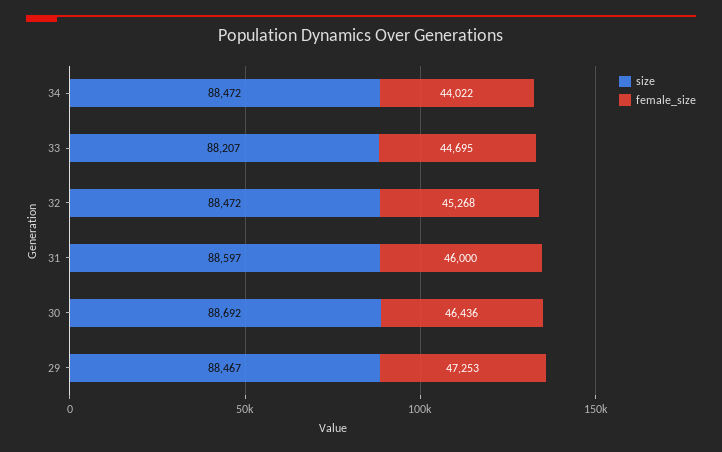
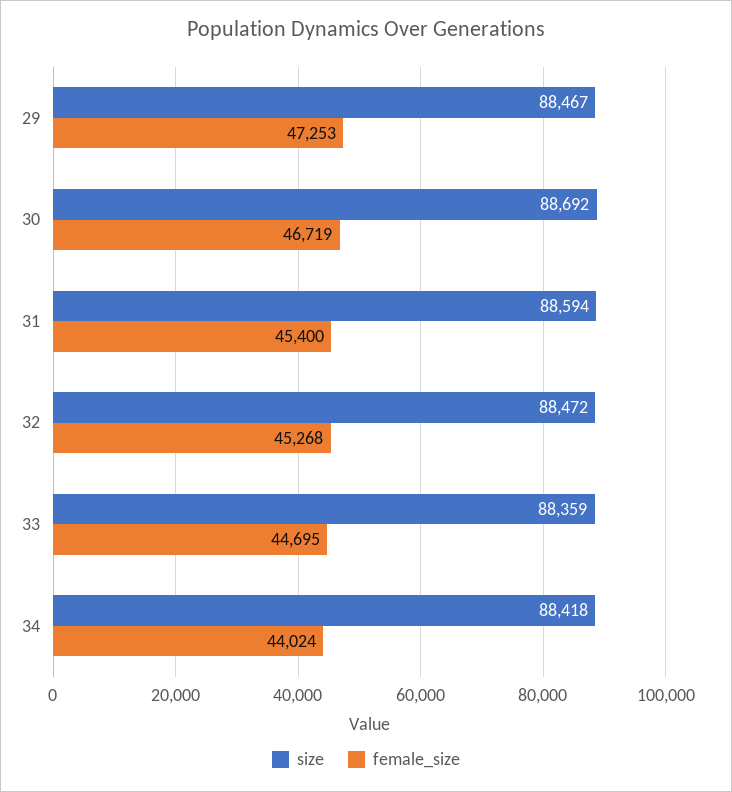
size, 34: 88472 -> 88418
female_size, 34: 44022 -> 44024
size, 33: 88207 -> 88359
size, 31: 88597 -> 88594
female_size, 31: 46000 -> 45400
female_size, 30: 46436 -> 46719

